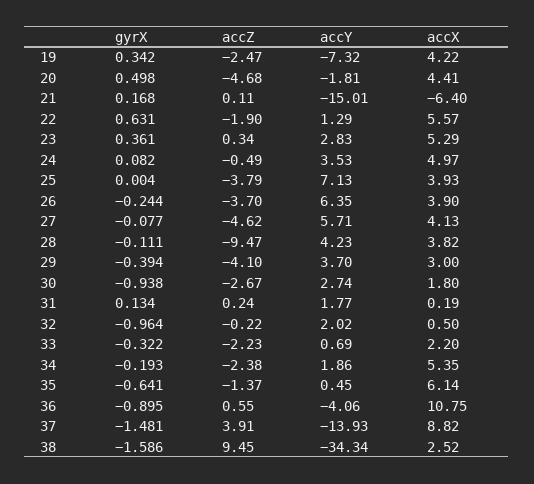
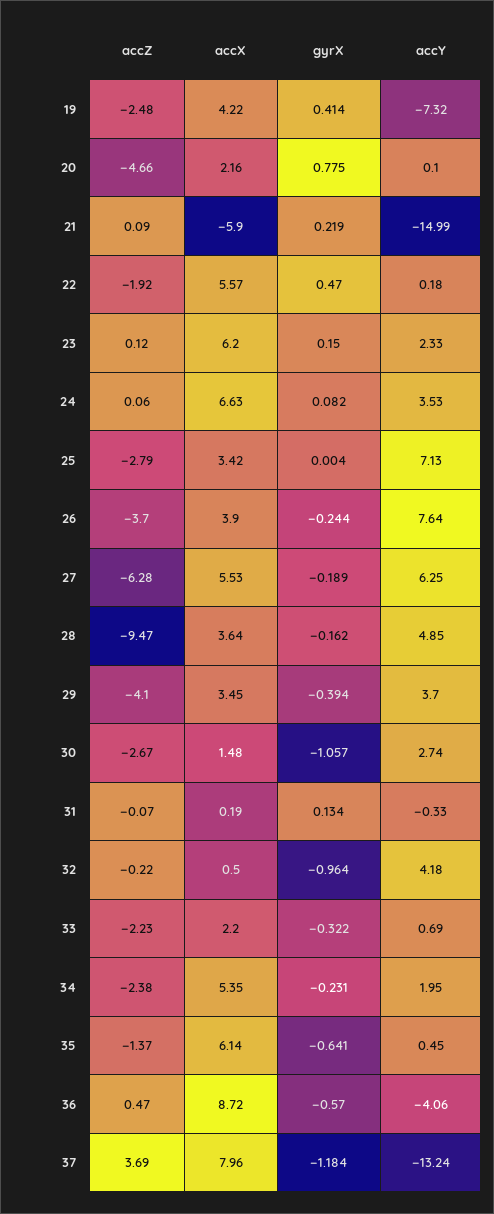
gyrX, 19: 0.342 -> 0.414
accZ, 19: -2.47 -> -2.48
gyrX, 20: 0.498 -> 0.775
accZ, 20: -4.68 -> -4.66
accY, 20: -1.81 -> 0.1
accX, 20: 4.41 -> 2.16
gyrX, 21: 0.168 -> 0.219
accZ, 21: 0.11 -> 0.09
accY, 21: -15.01 -> -14.99
accX, 21: -6.4 -> -5.9
gyrX, 22: 0.631 -> 0.47
accZ, 22: -1.9 -> -1.92
accY, 22: 1.29 -> 0.18
gyrX, 23: 0.361 -> 0.15
accZ, 23: 0.34 -> 0.12
accY, 23: 2.83 -> 2.33
accX, 23: 5.29 -> 6.2
accZ, 24: -0.49 -> 0.06
accX, 24: 4.97 -> 6.63
accZ, 25: -3.79 -> -2.79
accX, 25: 3.93 -> 3.42
accY, 26: 6.35 -> 7.64
gyrX, 27: -0.077 -> -0.189
accZ, 27: -4.62 -> -6.28
accY, 27: 5.71 -> 6.25
accX, 27: 4.13 -> 5.53
gyrX, 28: -0.111 -> -0.162
accY, 28: 4.23 -> 4.85
accX, 28: 3.82 -> 3.64
accX, 29: 3 -> 3.45
gyrX, 30: -0.938 -> -1.057
accX, 30: 1.8 -> 1.48
accZ, 31: 0.24 -> -0.07
accY, 31: 1.77 -> -0.33
accY, 32: 2.02 -> 4.18
gyrX, 34: -0.193 -> -0.231
accY, 34: 1.86 -> 1.95
gyrX, 36: -0.895 -> -0.57
accZ, 36: 0.55 -> 0.47
accX, 36: 10.75 -> 8.72
gyrX, 37: -1.481 -> -1.184
accZ, 37: 3.91 -> 3.69
accY, 37: -13.93 -> -13.24
accX, 37: 8.82 -> 7.96
gyrX, 38: -1.586 -> none
accZ, 38: 9.45 -> none
accY, 38: -34.34 -> none
accX, 38: 2.52 -> none

